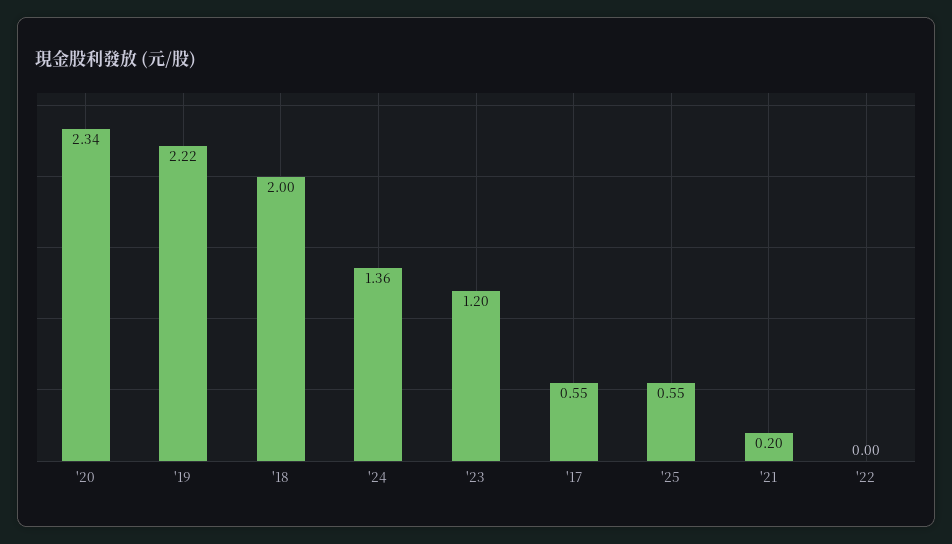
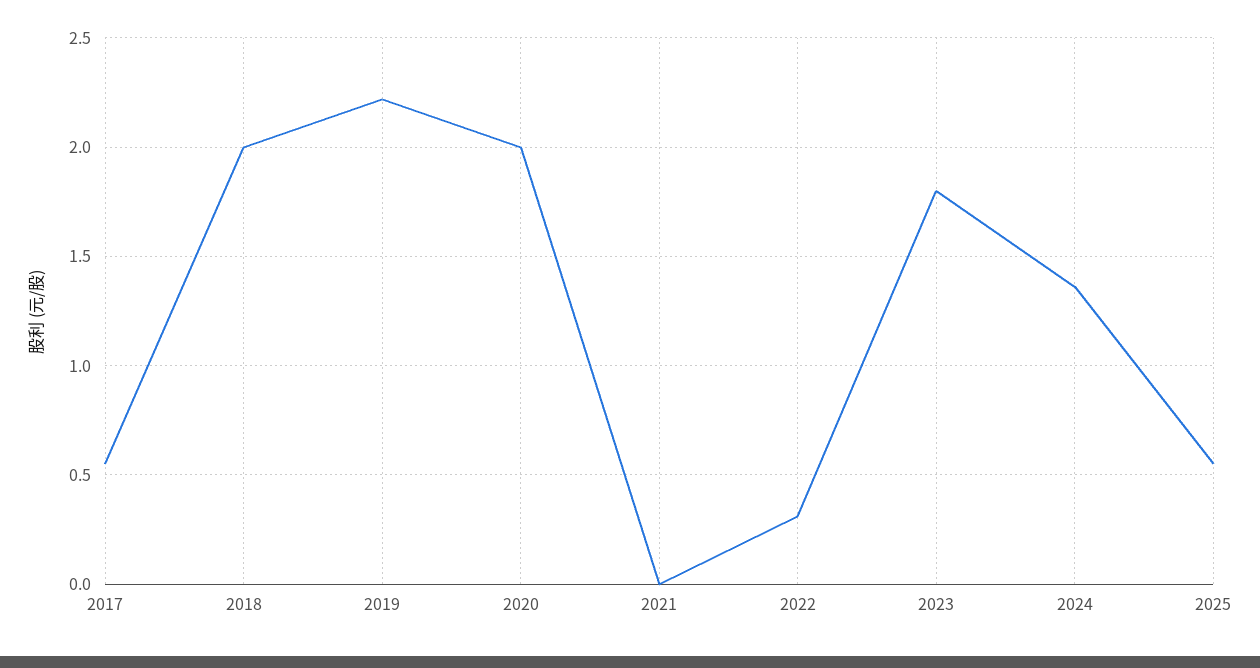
'20: 2.34 -> 2
'23: 1.2 -> 1.8
'21: 0.2 -> 0
'22: 0 -> 0.3

